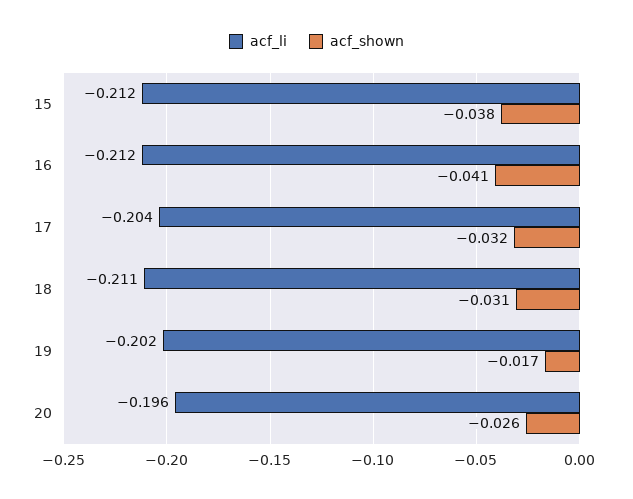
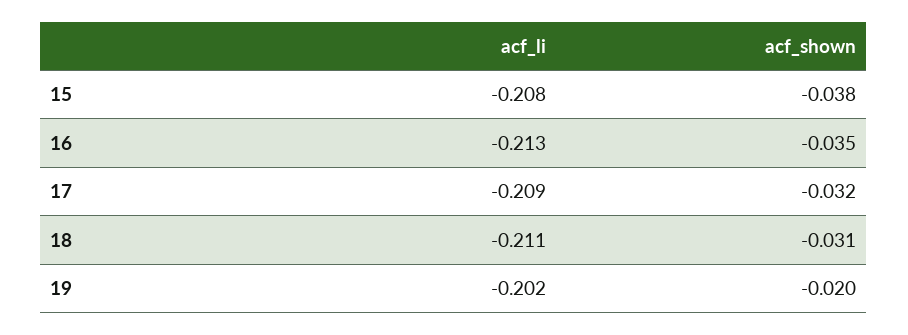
acf_li, 15: -0.212 -> -0.208
acf_li, 16: -0.212 -> -0.213
acf_shown, 16: -0.041 -> -0.035
acf_li, 17: -0.204 -> -0.209
acf_shown, 19: -0.017 -> -0.02
acf_li, 20: -0.196 -> none
acf_shown, 20: -0.026 -> none

